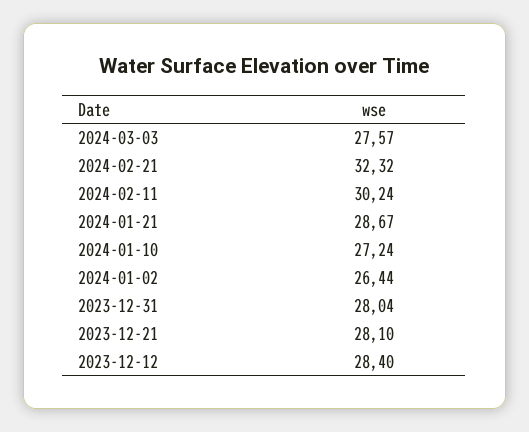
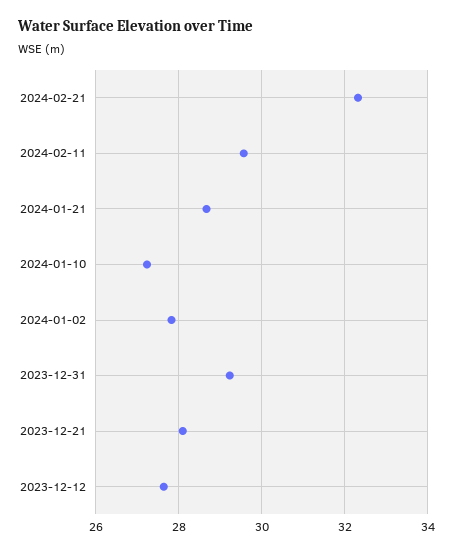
2024-03-03: 27.57 -> none
2024-02-11: 30.24 -> 29.6
2024-01-02: 26.44 -> 27.8
2023-12-31: 28.04 -> 29.2
2023-12-12: 28.4 -> 27.6

